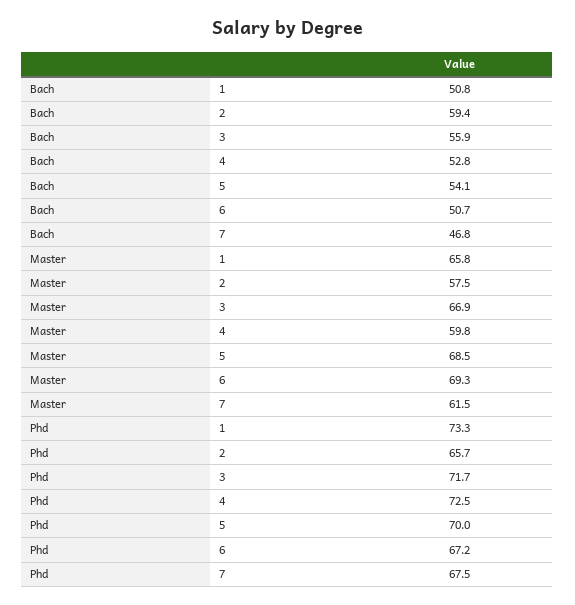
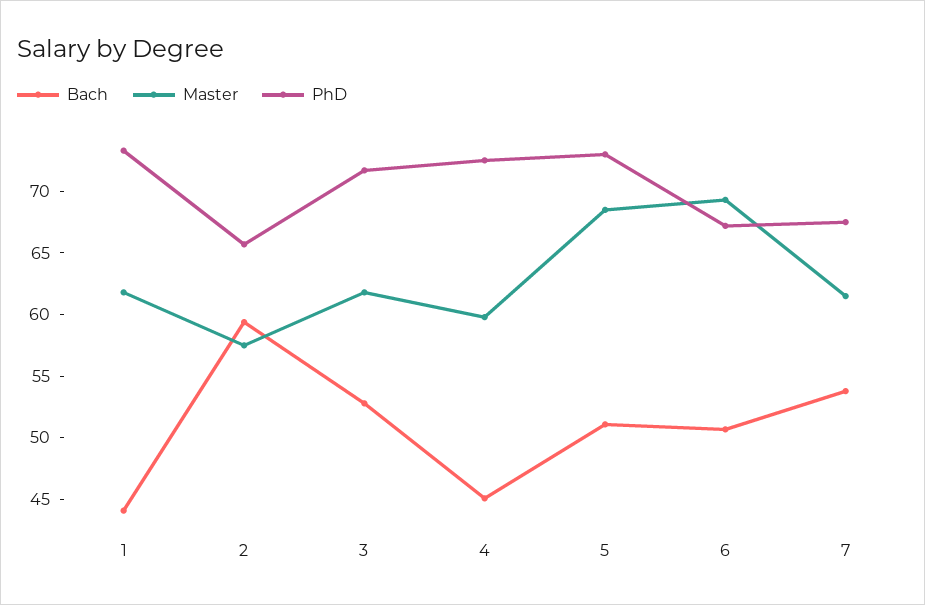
Bach, 1: 50.8 -> 44
Bach, 3: 55.9 -> 53
Bach, 4: 52.8 -> 45
Bach, 5: 54.1 -> 51
Bach, 7: 46.8 -> 54
Master, 1: 65.8 -> 62
Master, 3: 66.9 -> 62
Phd, 5: 70 -> 73

